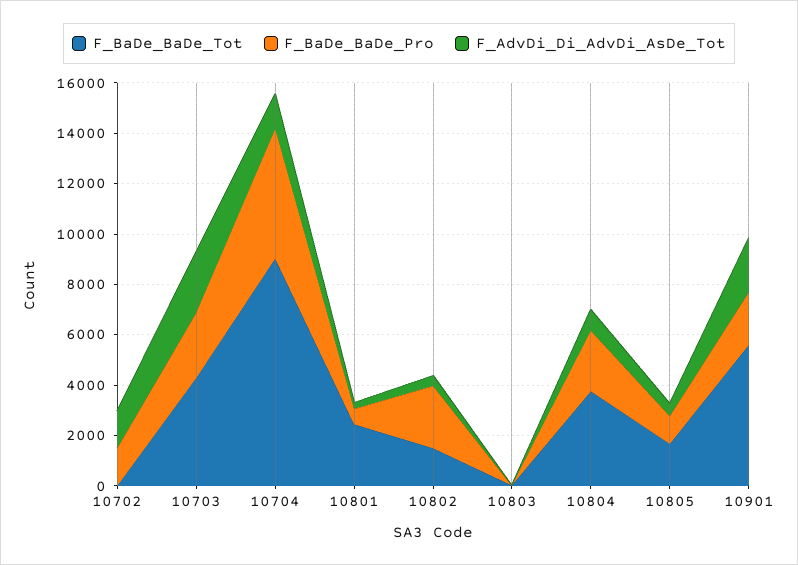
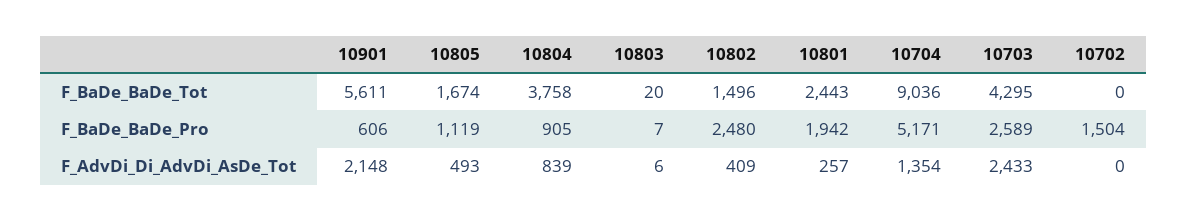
F_AdvDi_Di_AdvDi_AsDe_Tot, 10702: 1500 -> 0
F_BaDe_BaDe_Pro, 10801: 500 -> 1942
F_BaDe_BaDe_Pro, 10804: 2500 -> 905
F_BaDe_BaDe_Pro, 10901: 2000 -> 606

